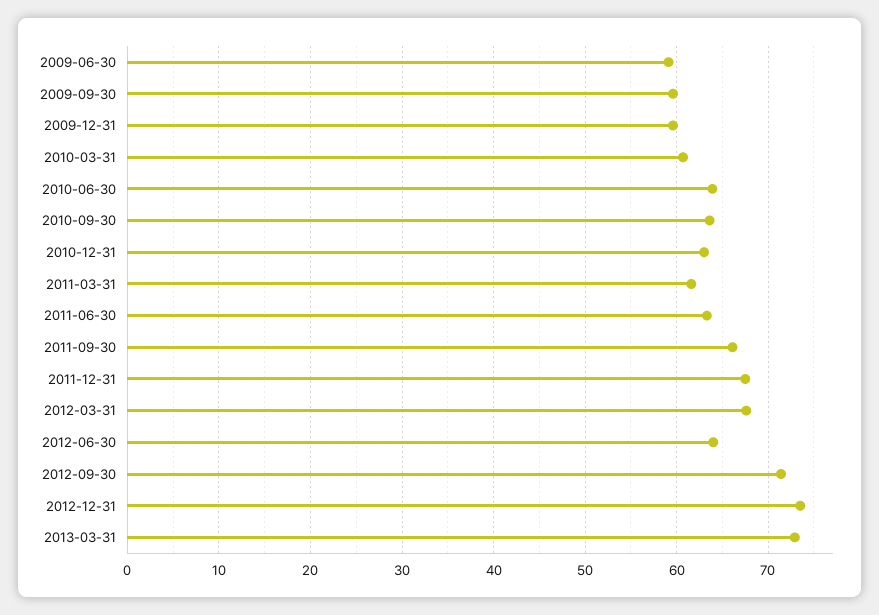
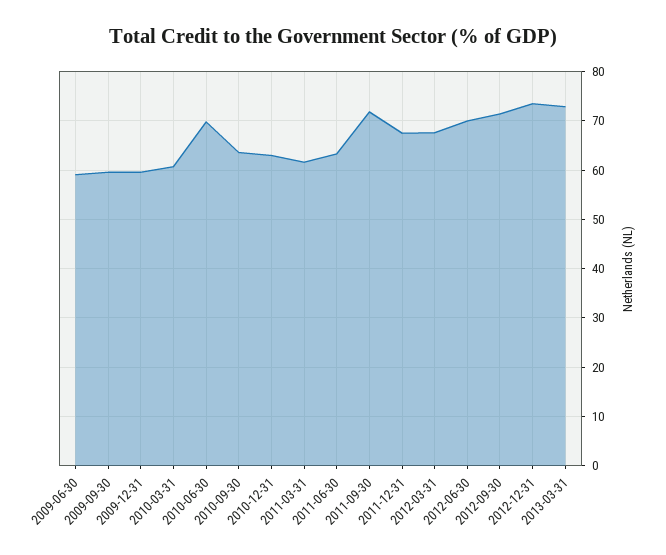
2010-06-30: 64 -> 70
2011-09-30: 66 -> 72
2012-06-30: 64 -> 70

